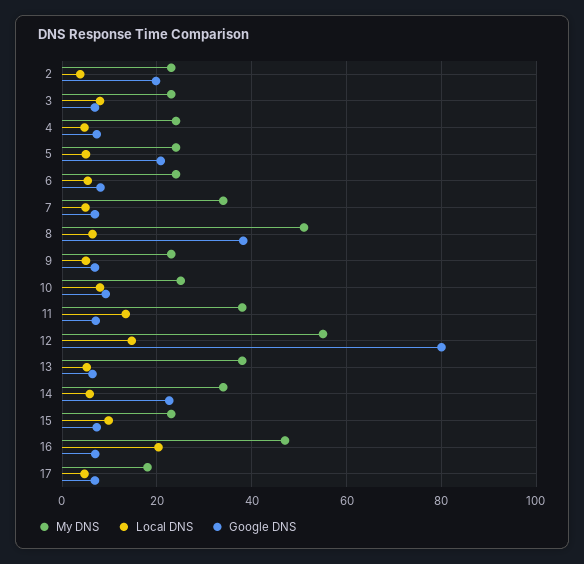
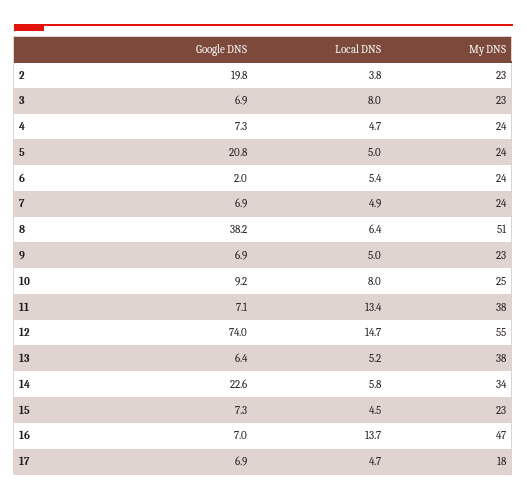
Google DNS, 6: 8 -> 2
My DNS, 7: 34 -> 24
Google DNS, 12: 80 -> 74
Local DNS, 15: 10 -> 4.5
Local DNS, 16: 20 -> 13.7

